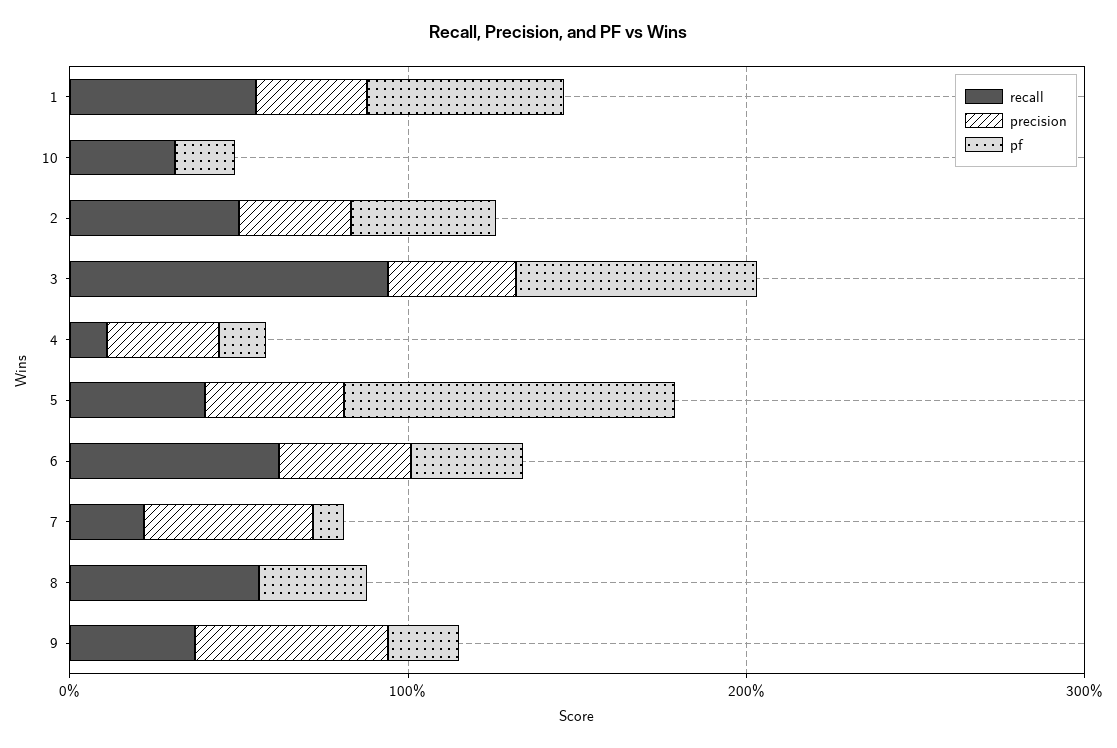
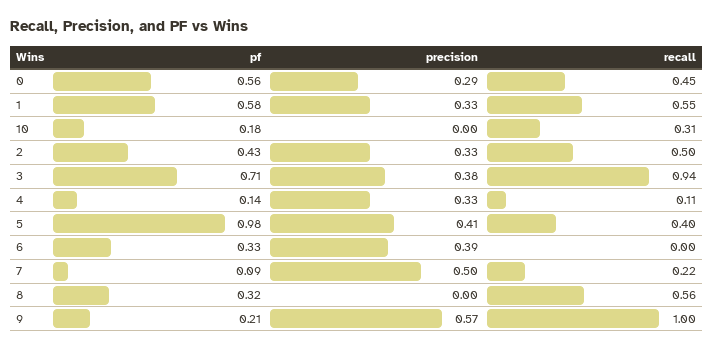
recall, 6: 0.6 -> 0
recall, 9: 0.4 -> 1
pf, 0: none -> 0.56
precision, 0: none -> 0.29
recall, 0: none -> 0.45

